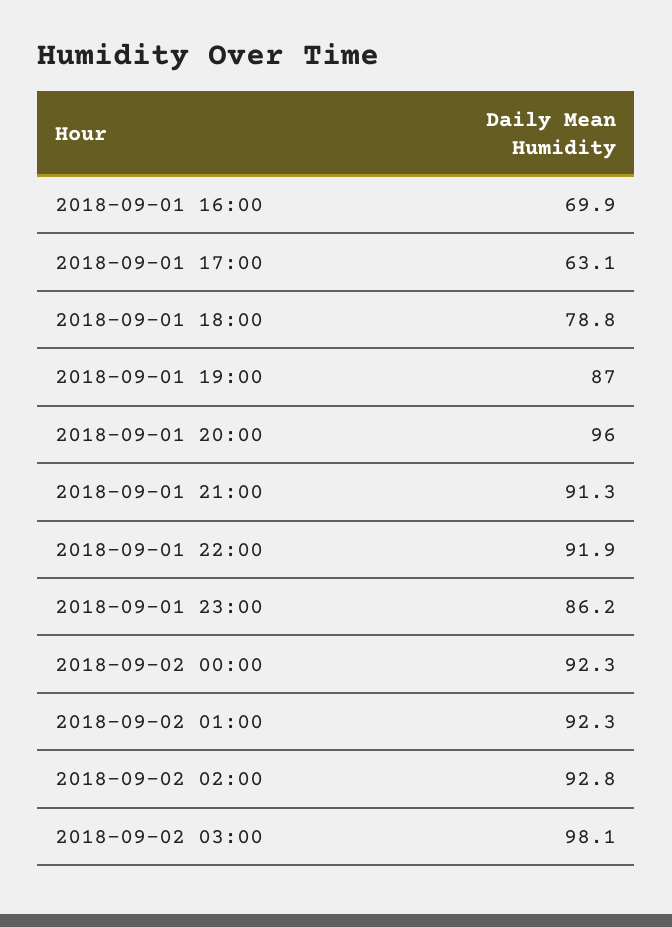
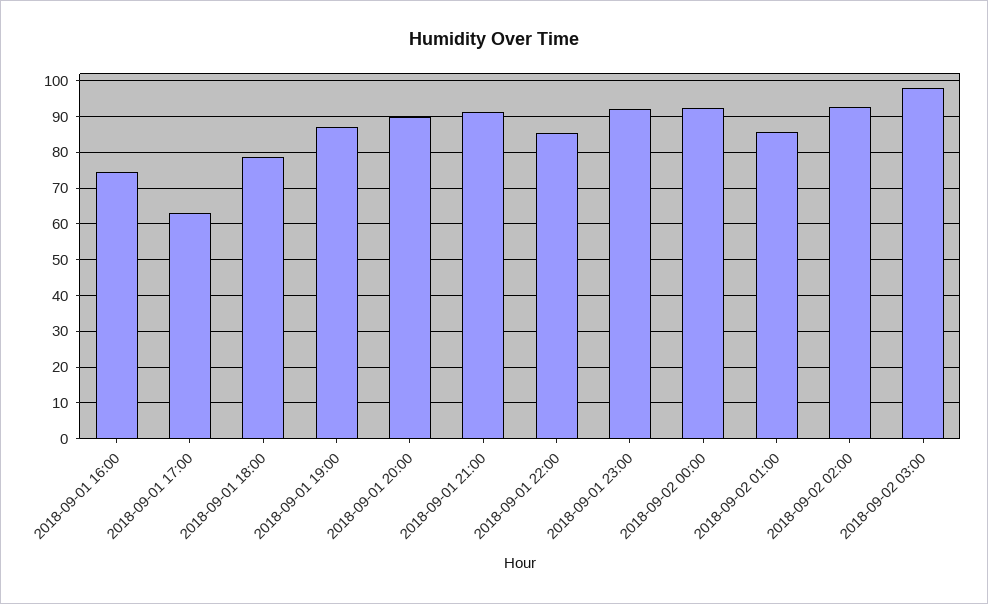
2018-09-01 16:00: 69.9 -> 74
2018-09-01 20:00: 96 -> 90
2018-09-01 22:00: 91.9 -> 86
2018-09-01 23:00: 86.2 -> 92
2018-09-02 01:00: 92.3 -> 86

